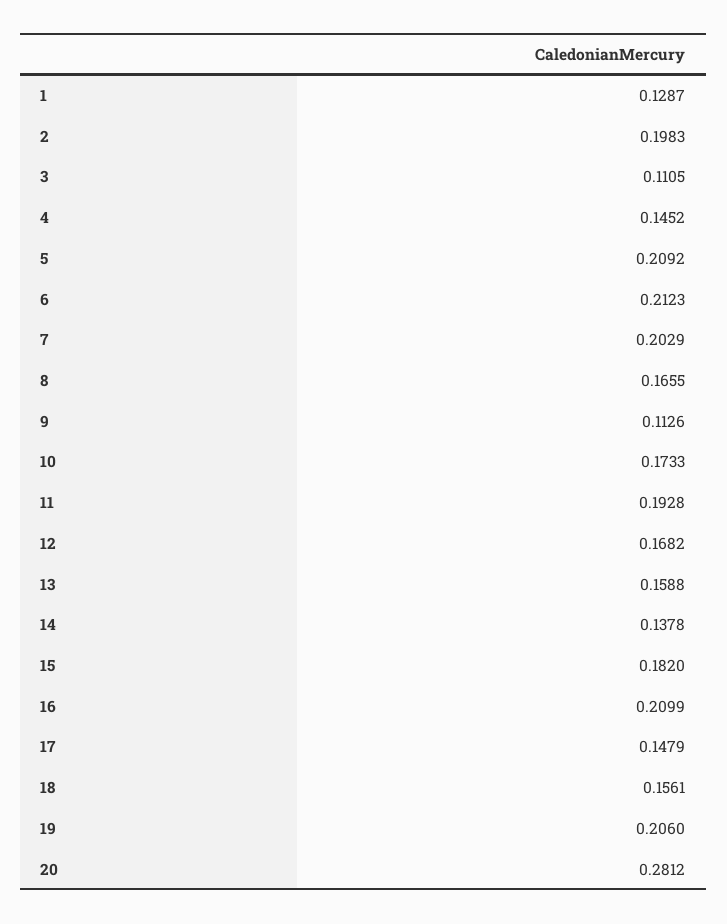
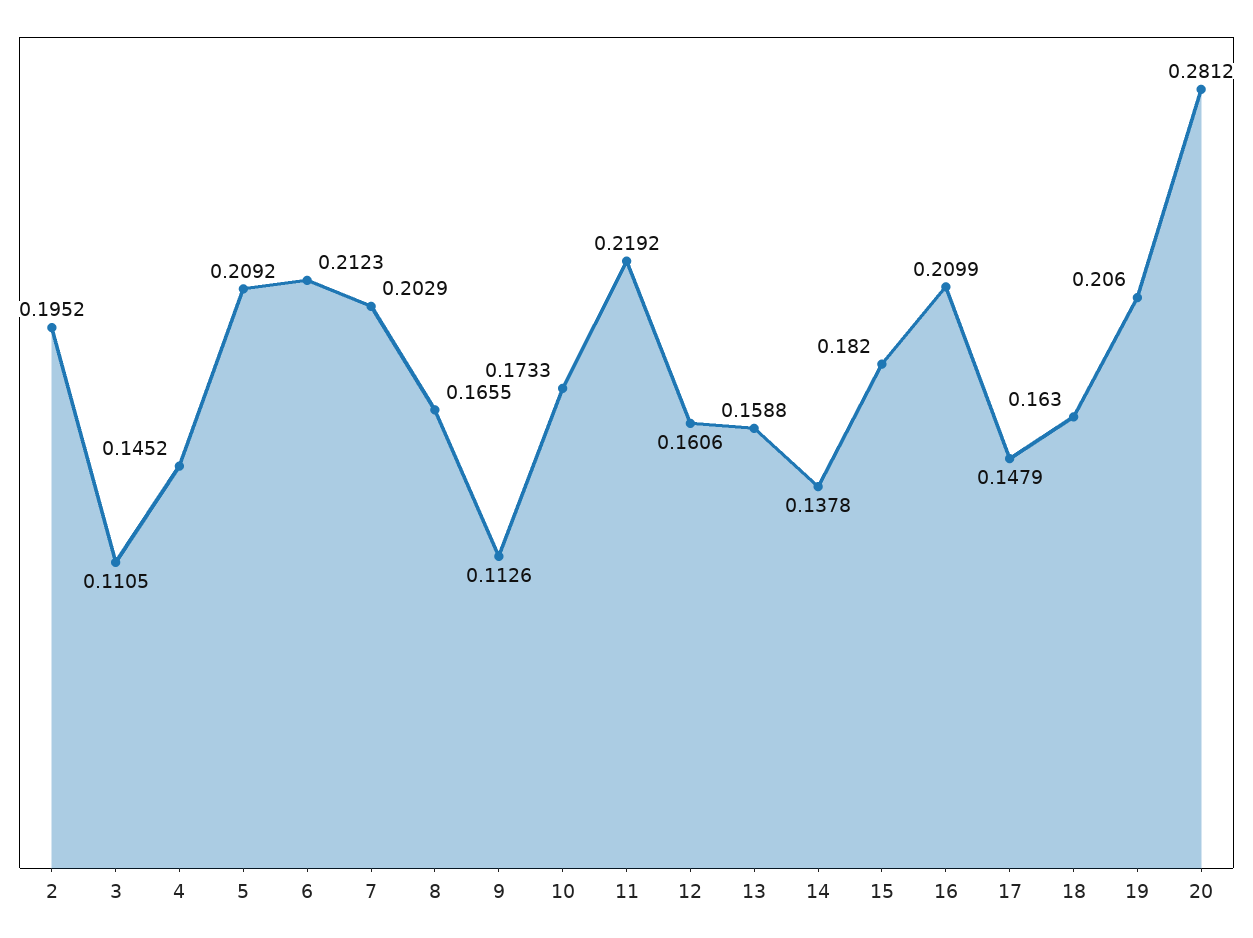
1: 0.1287 -> none
2: 0.1983 -> 0.1952
11: 0.1928 -> 0.2192
12: 0.1682 -> 0.1606
18: 0.1561 -> 0.163

